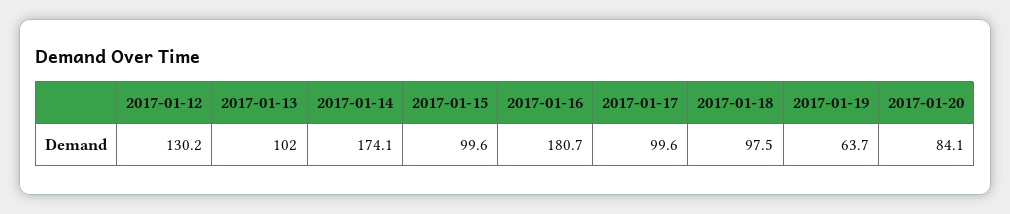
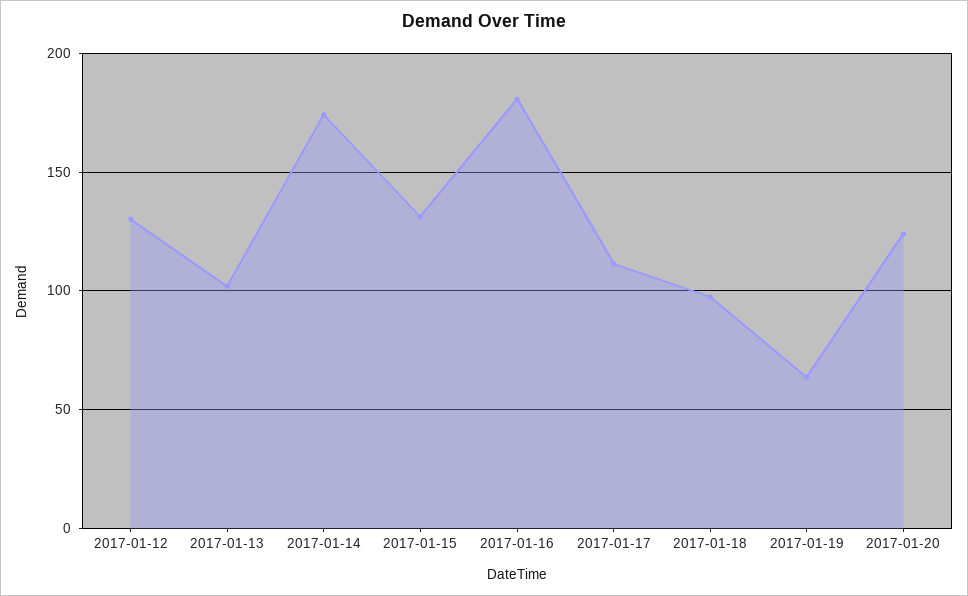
2017-01-15: 99.6 -> 130
2017-01-17: 99.6 -> 110
2017-01-20: 84.1 -> 125

